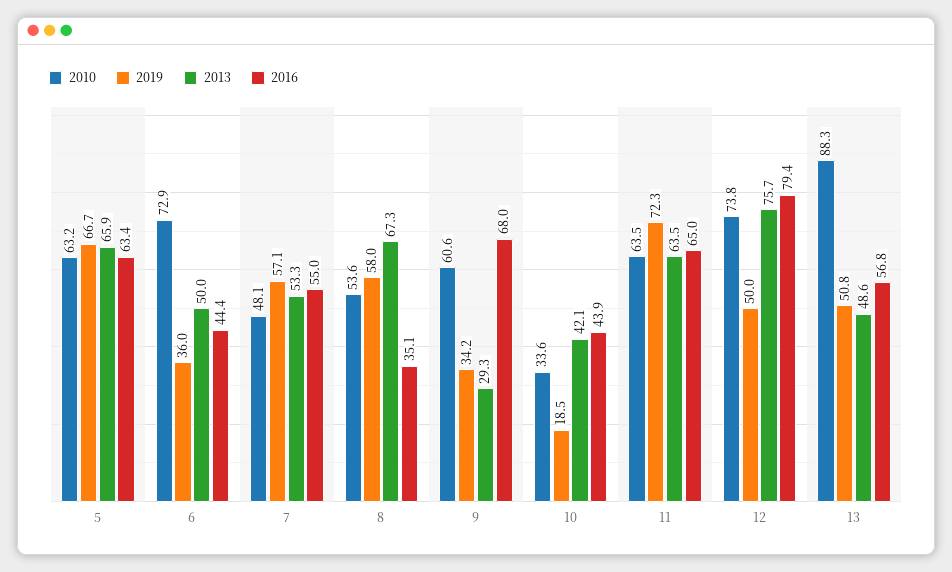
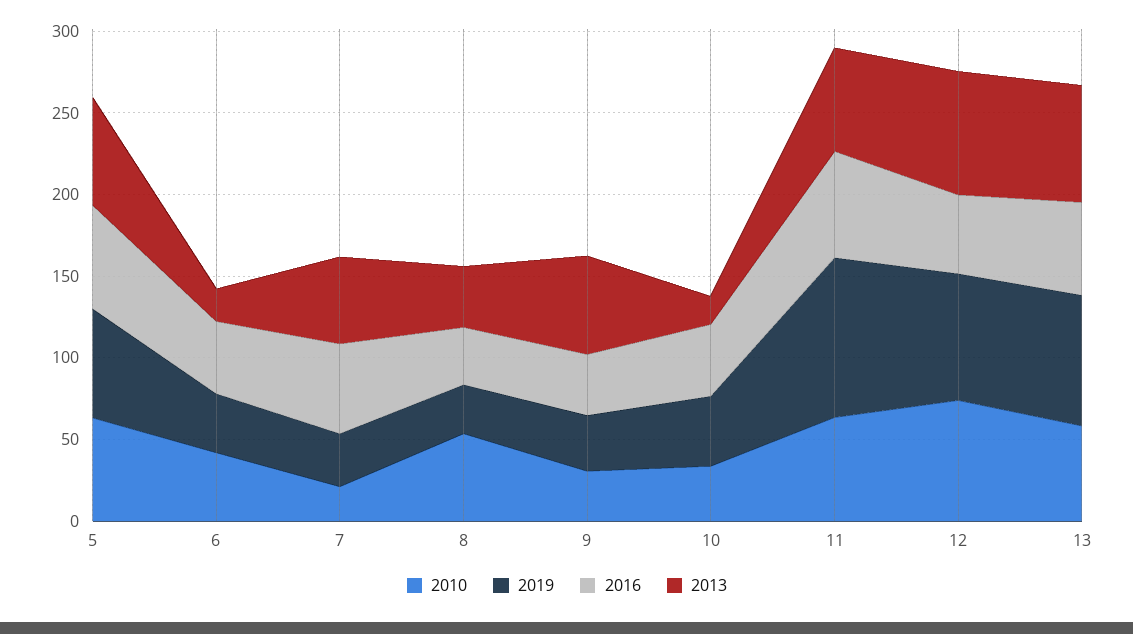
2010, 6: 72.9 -> 40
2013, 6: 50 -> 20
2010, 7: 48.1 -> 20
2019, 7: 57.1 -> 30
2019, 8: 58 -> 30
2013, 8: 67.3 -> 40
2010, 9: 60.6 -> 30
2013, 9: 29.3 -> 60
2016, 9: 68 -> 40
2019, 10: 18.5 -> 40
2013, 10: 42.1 -> 20
2019, 11: 72.3 -> 100
2019, 12: 50 -> 80
2016, 12: 79.4 -> 50
2010, 13: 88.3 -> 60
2019, 13: 50.8 -> 80
2013, 13: 48.6 -> 70

